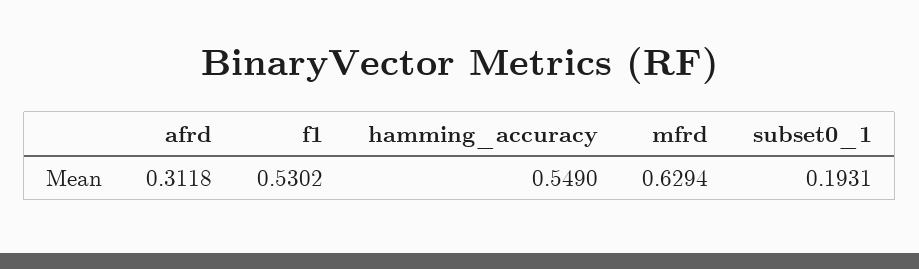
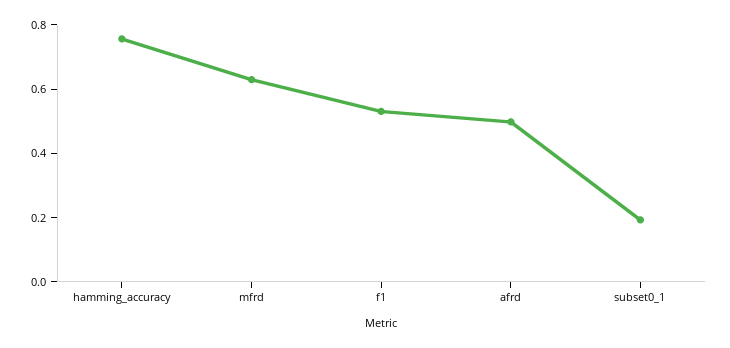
afrd: 0.3118 -> 0.5
hamming_accuracy: 0.549 -> 0.75

